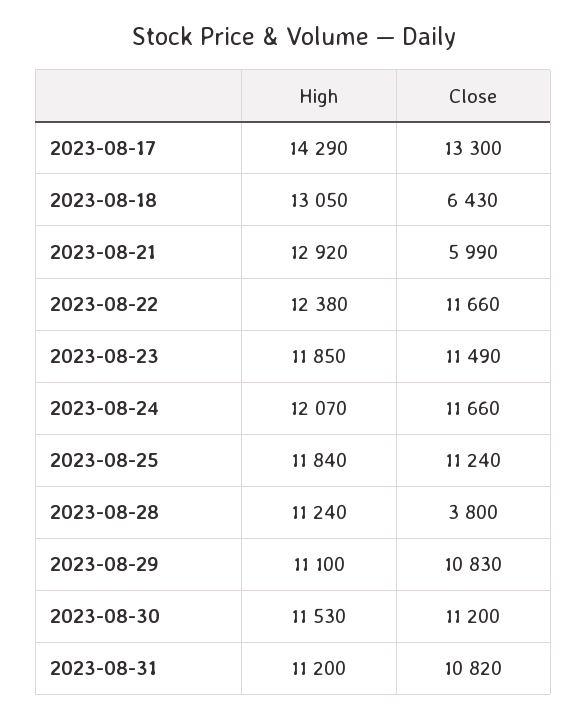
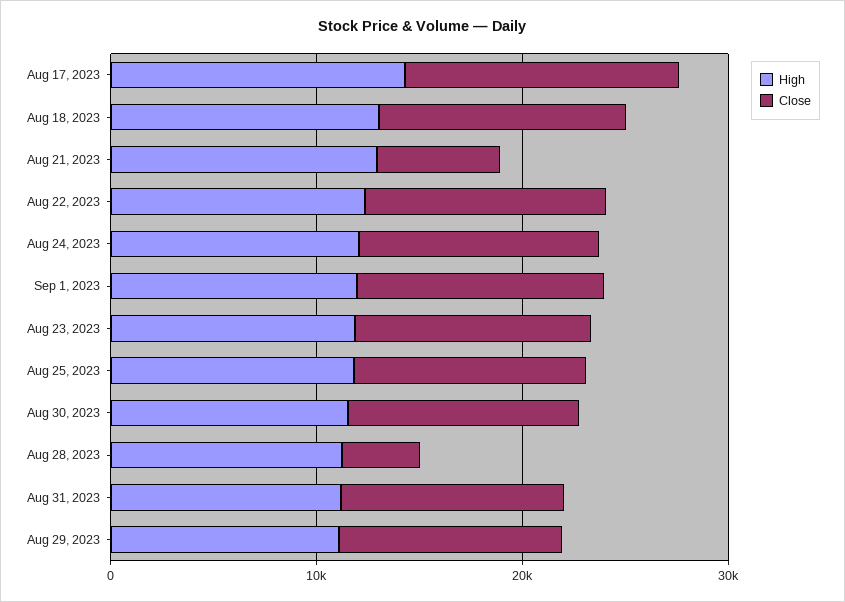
Close, 2023-08-18: 6430 -> 12000
High, Sep 1, 2023: none -> 12000
Close, Sep 1, 2023: none -> 12000

